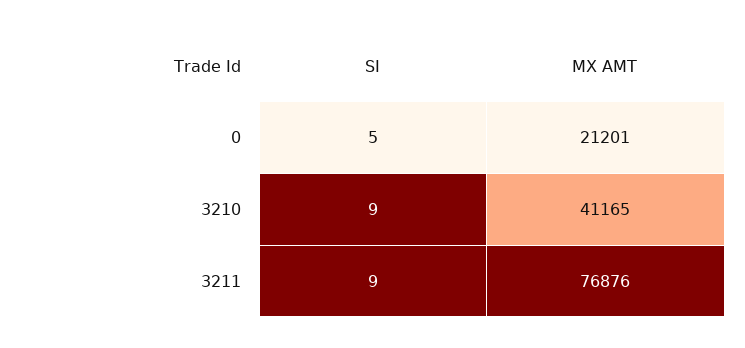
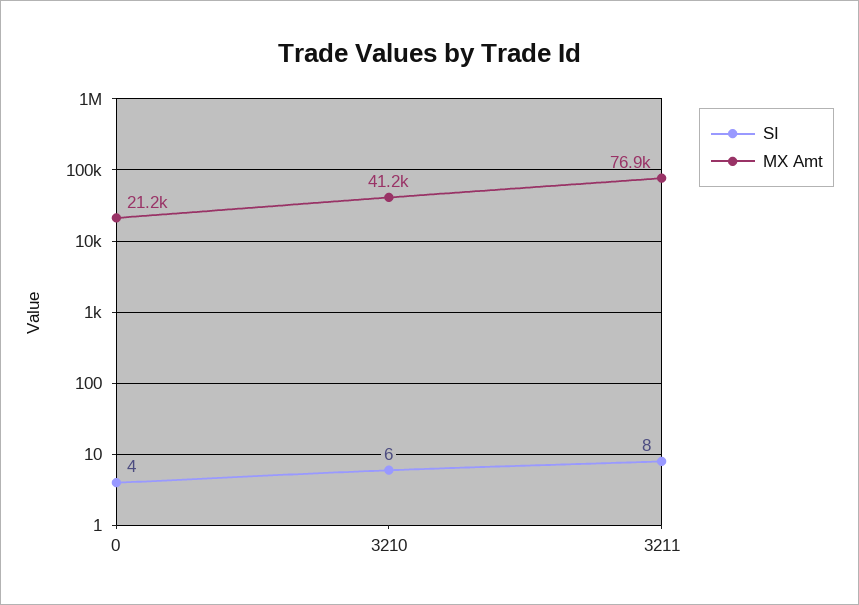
SI, 0: 5 -> 4
SI, 3210: 9 -> 6
SI, 3211: 9 -> 8

